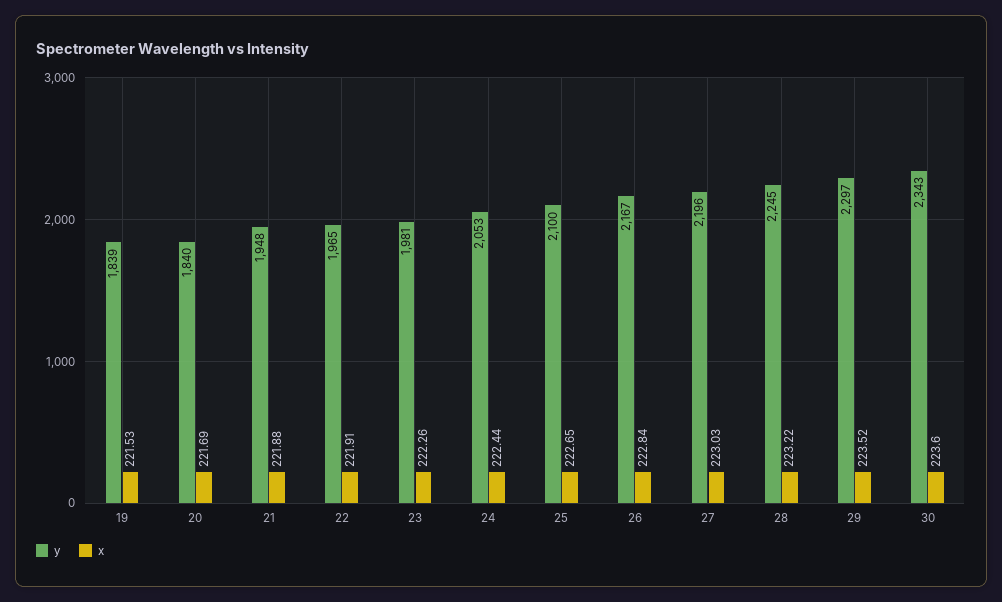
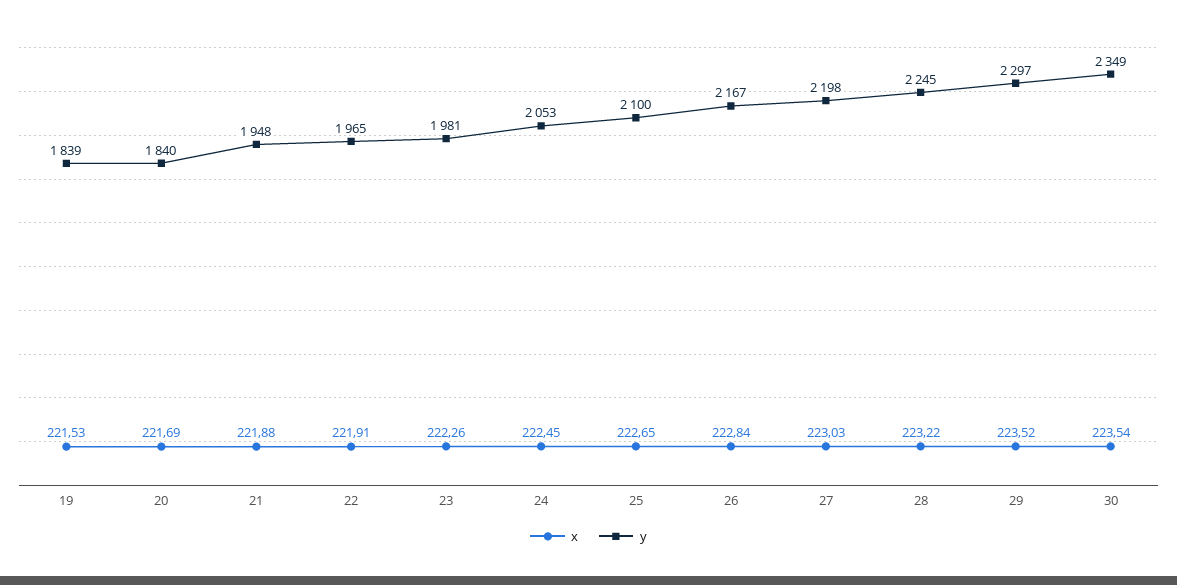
x, 24: 222.44 -> 222.45
y, 27: 2196 -> 2198
y, 30: 2343 -> 2349
x, 30: 223.6 -> 223.54

